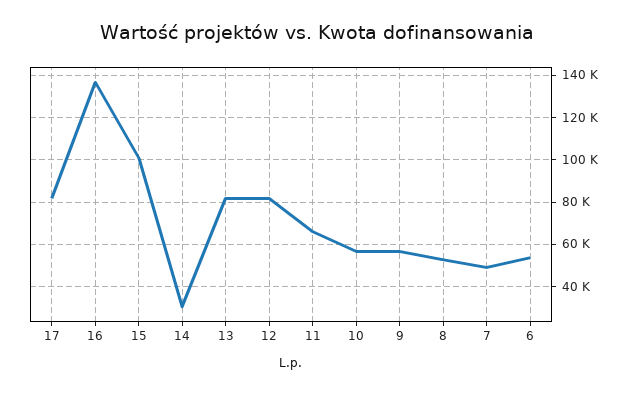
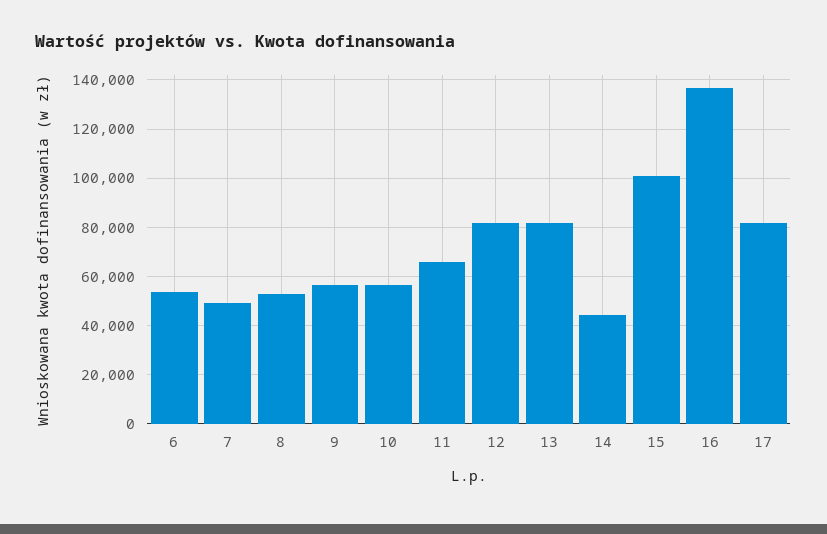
14: 30000 -> 45000

